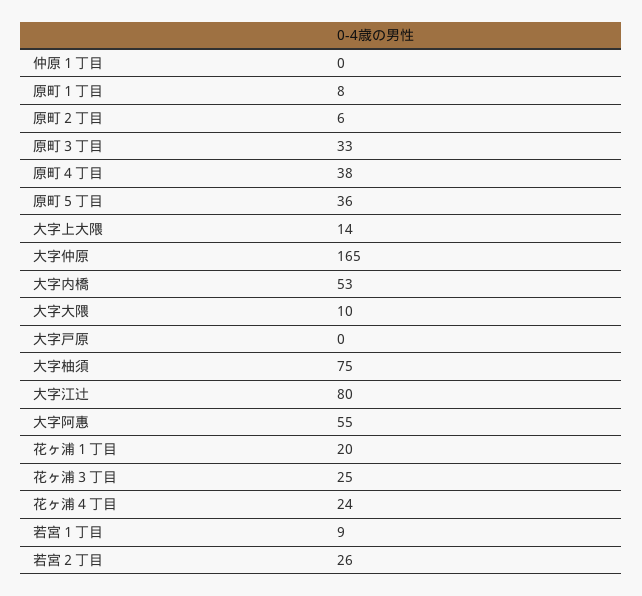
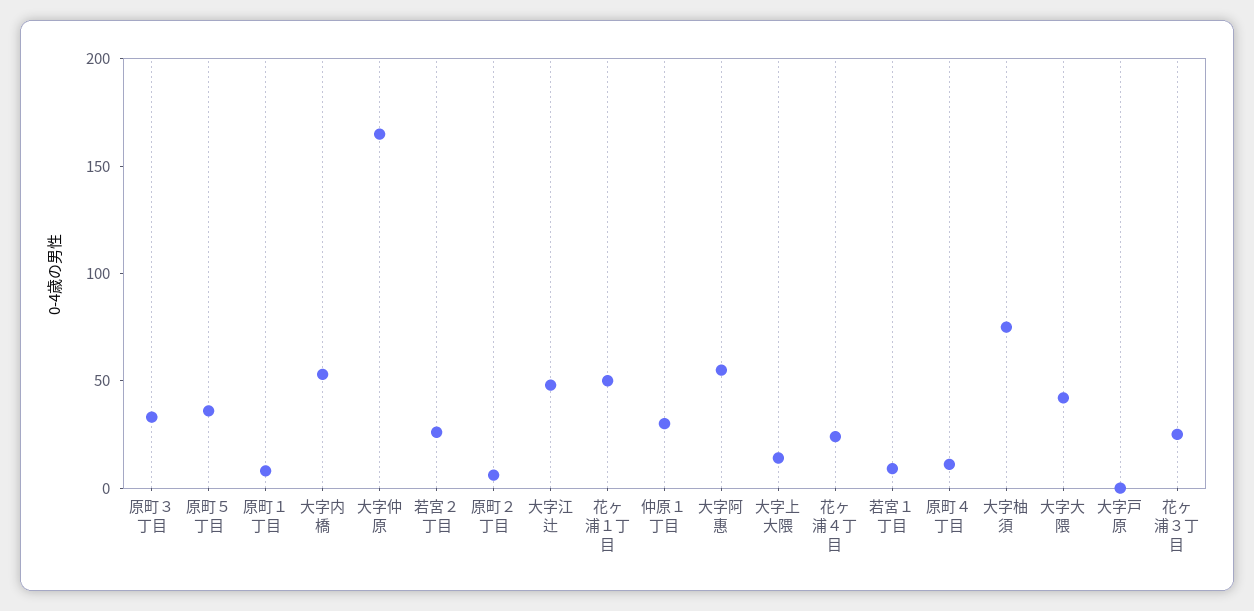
仲原１丁目: 0 -> 30
原町４丁目: 38 -> 10
大字大隈: 10 -> 40
大字江辻: 80 -> 50
花ヶ浦１丁目: 20 -> 50

